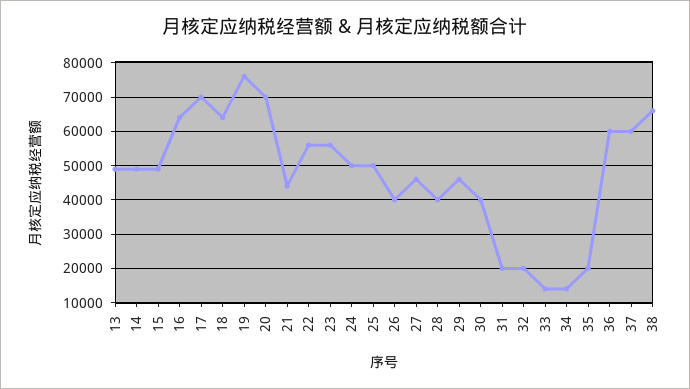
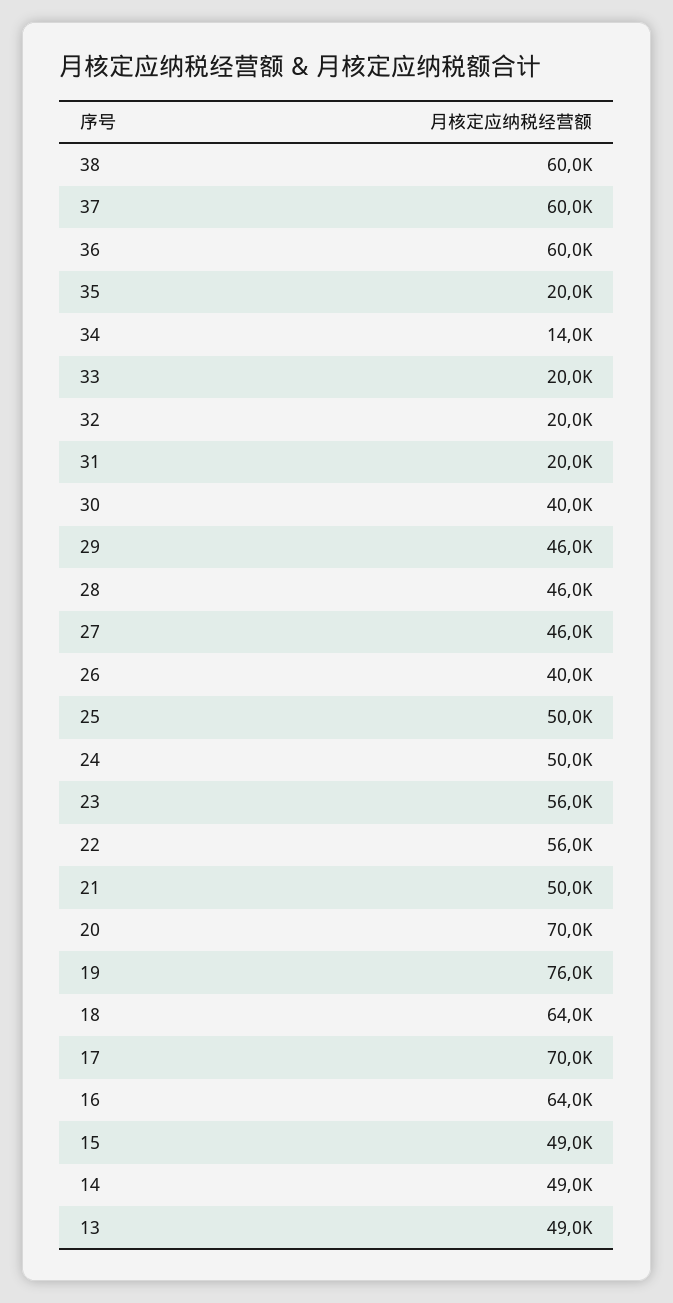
21: 44000 -> 50000
28: 40000 -> 46000
33: 14000 -> 20000
38: 66000 -> 60000

